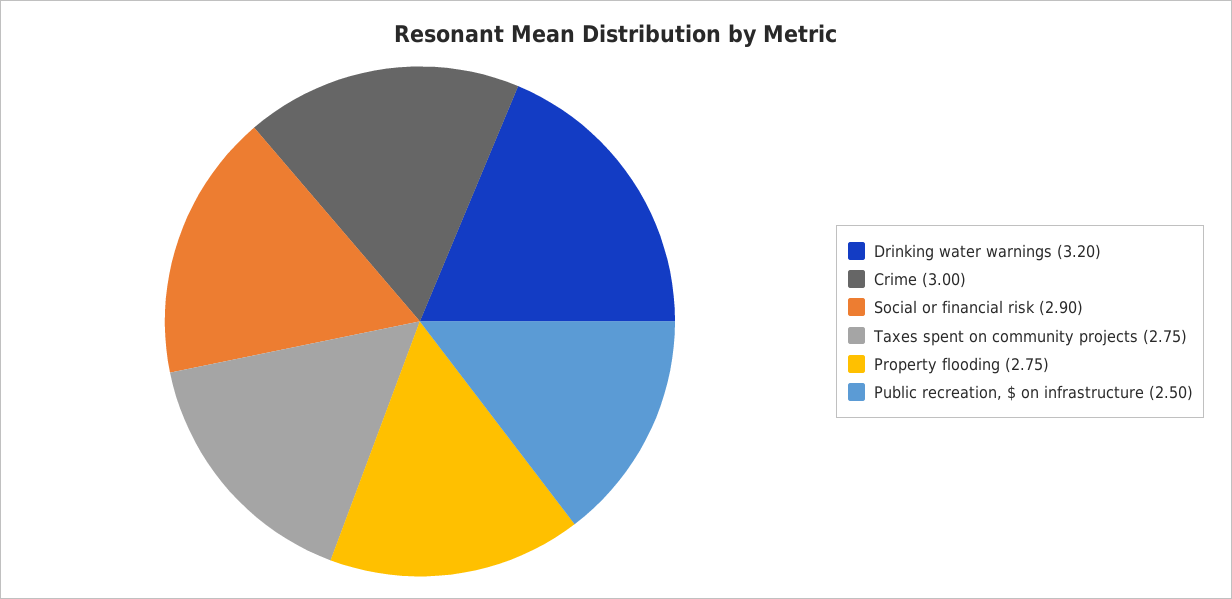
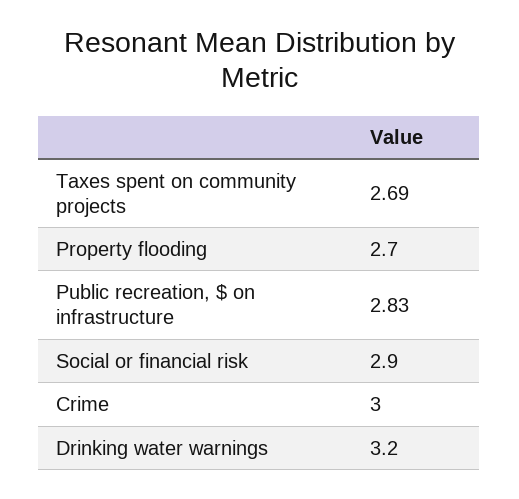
Taxes spent on community projects: 2.75 -> 2.69
Property flooding: 2.75 -> 2.7
Public recreation, $ on infrastructure: 2.5 -> 2.83

